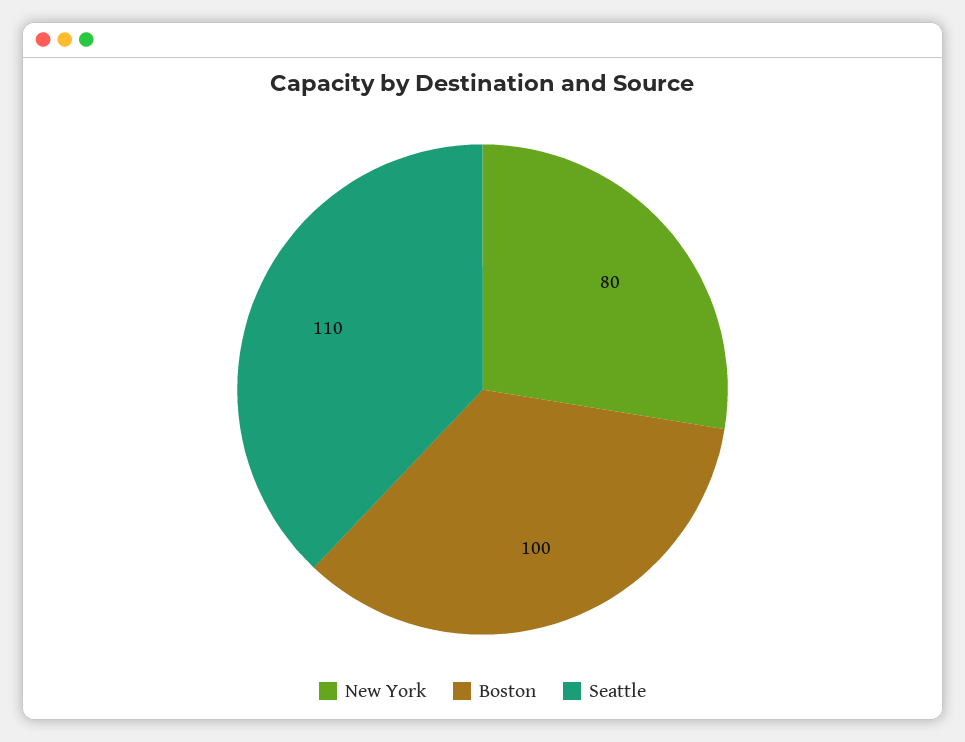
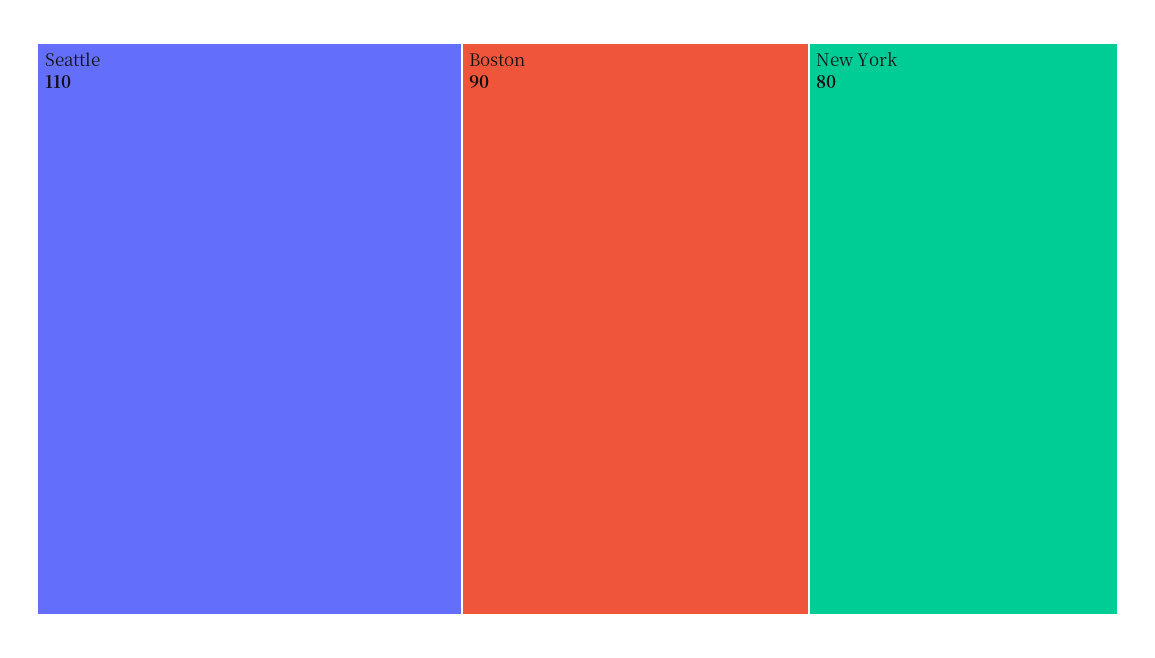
Boston: 100 -> 90

